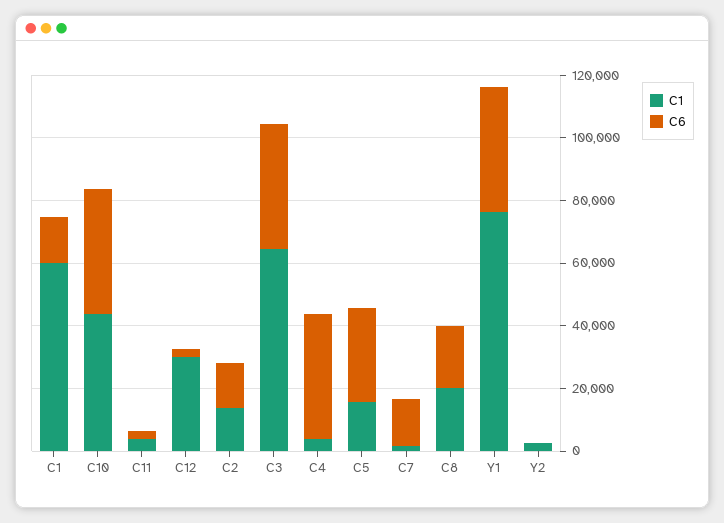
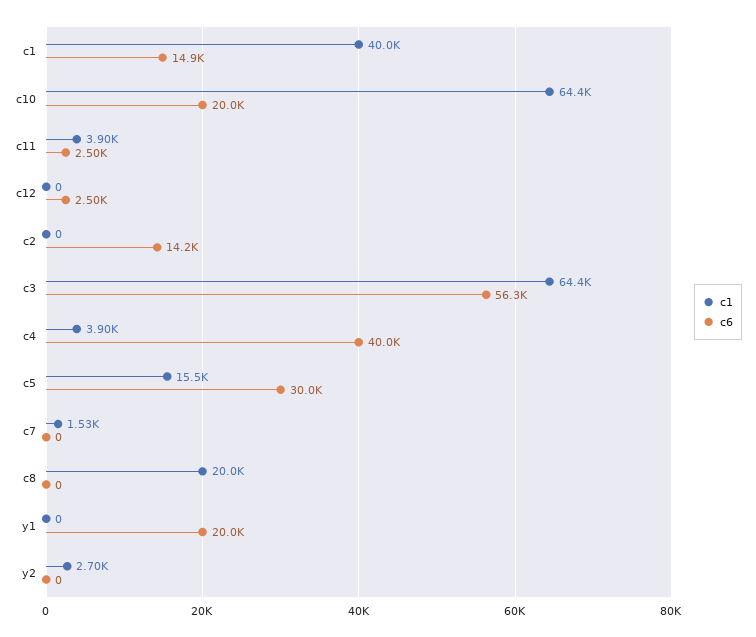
C1, C1: 60000 -> 40000
C1, C10: 45000 -> 64400
C6, C10: 40000 -> 20000
C1, C12: 30000 -> 0
C1, C2: 15000 -> 0
C6, C3: 40000 -> 56300
C6, C7: 15000 -> 0
C6, C8: 20000 -> 0
C1, Y1: 75000 -> 0
C6, Y1: 40000 -> 20000

